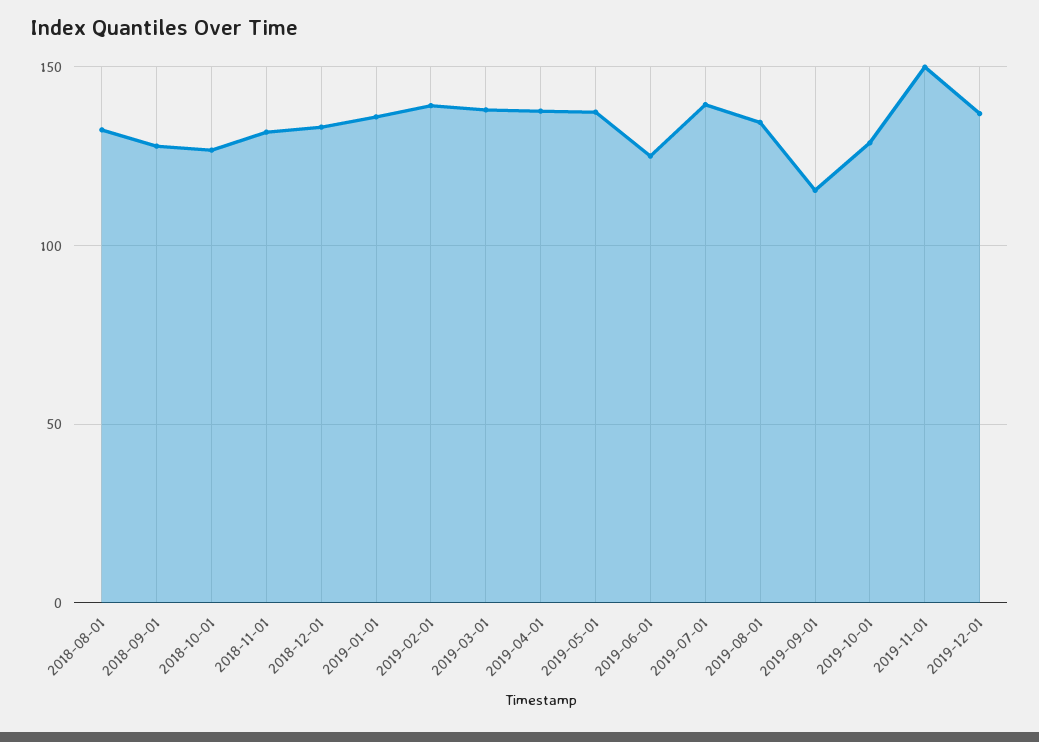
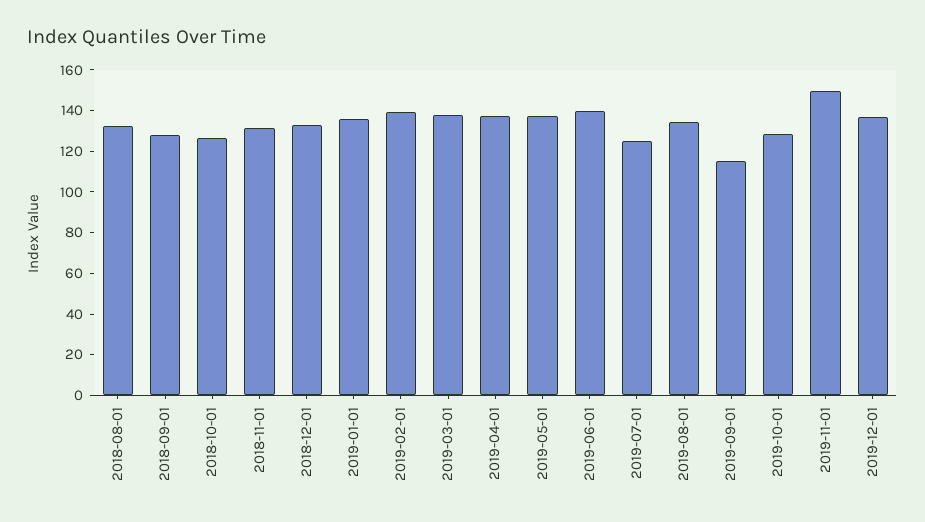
2019-06-01: 125 -> 140
2019-07-01: 140 -> 125

